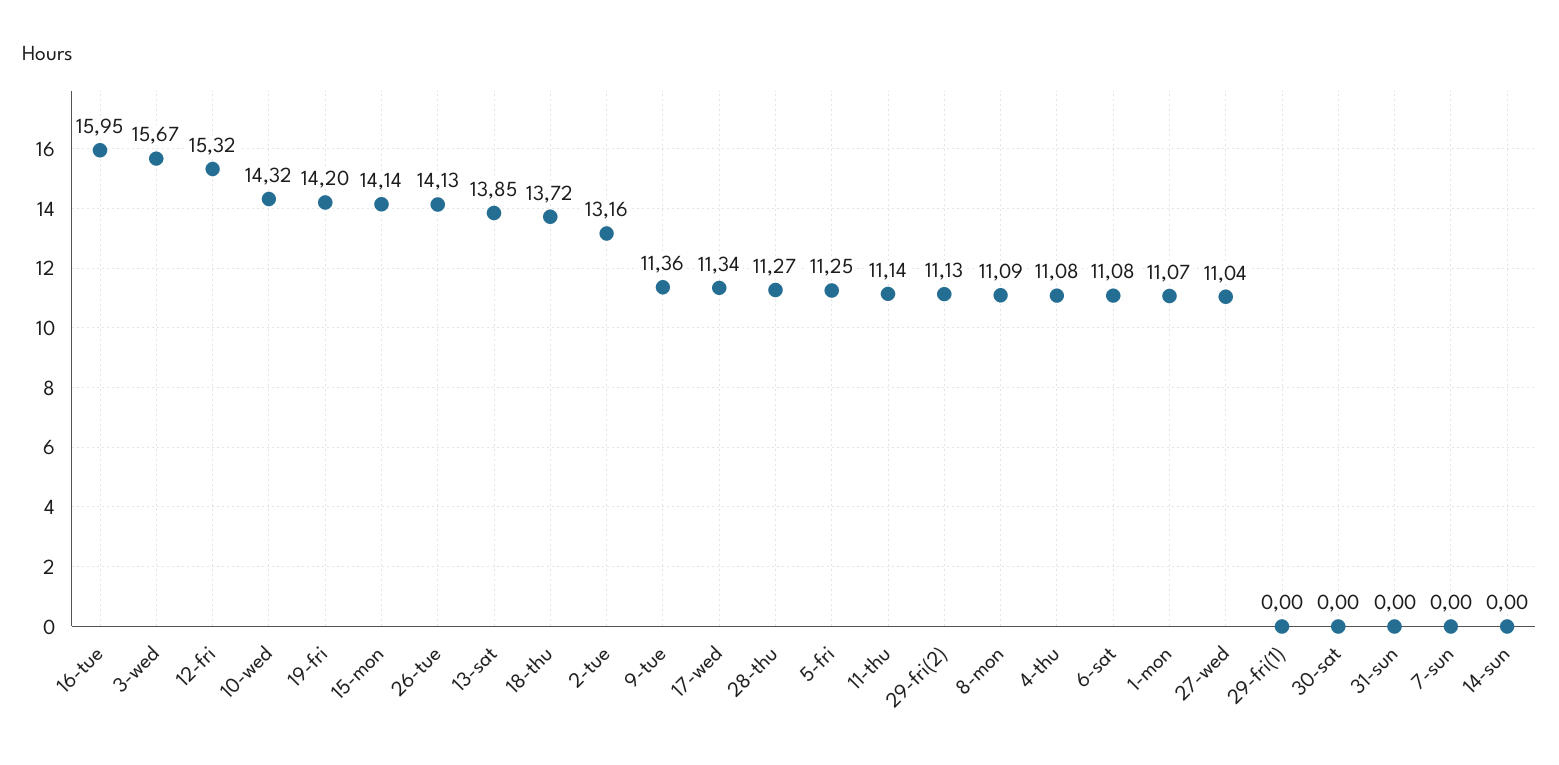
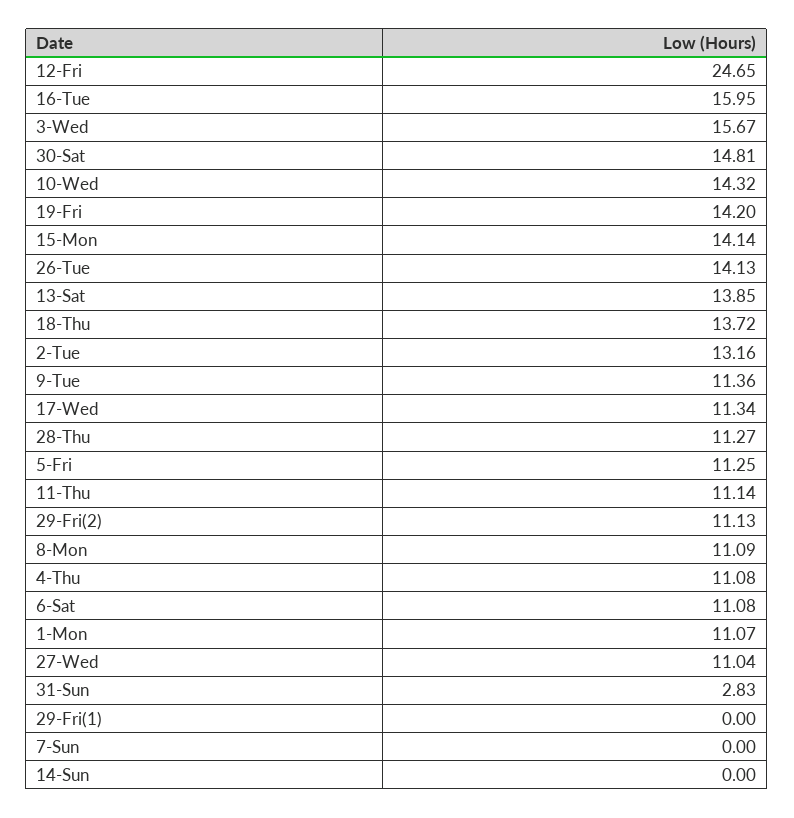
12-fri: 15.32 -> 24.65
30-sat: 0 -> 14.81
31-sun: 0 -> 2.83

